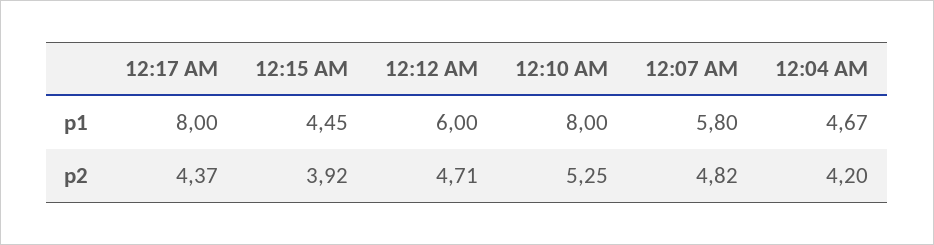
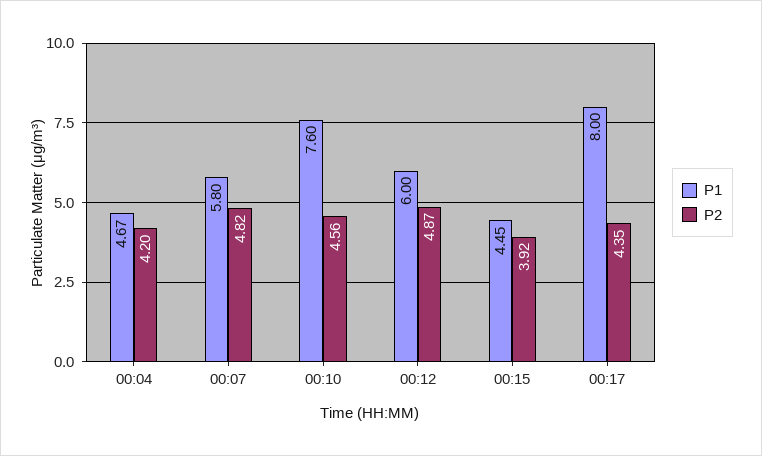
p1, 12:10 AM: 8 -> 7.6
p2, 12:17 AM: 4.37 -> 4.35
p2, 12:12 AM: 4.71 -> 4.87
p2, 12:10 AM: 5.25 -> 4.56

